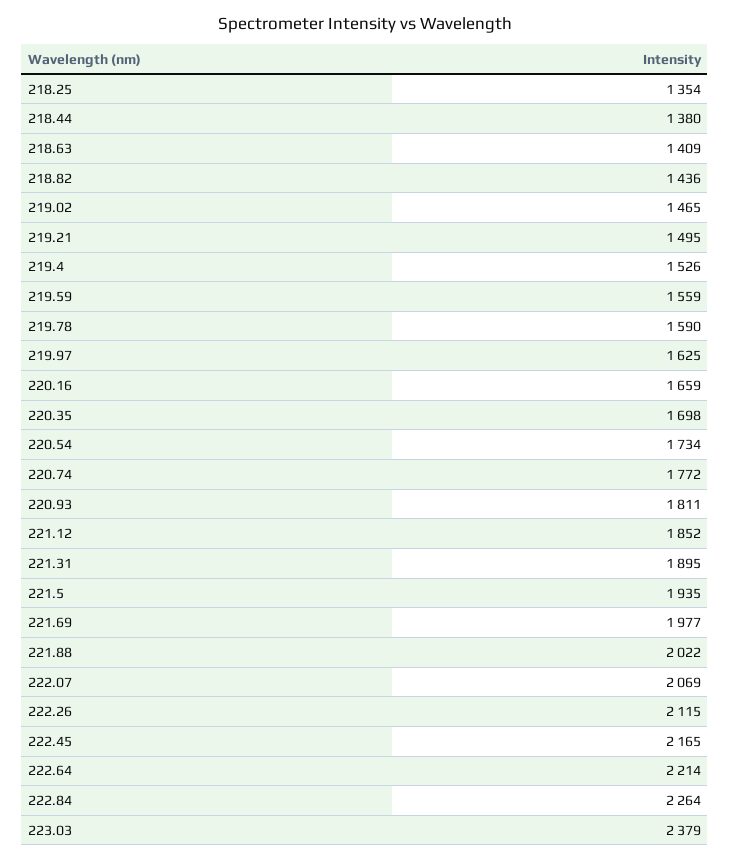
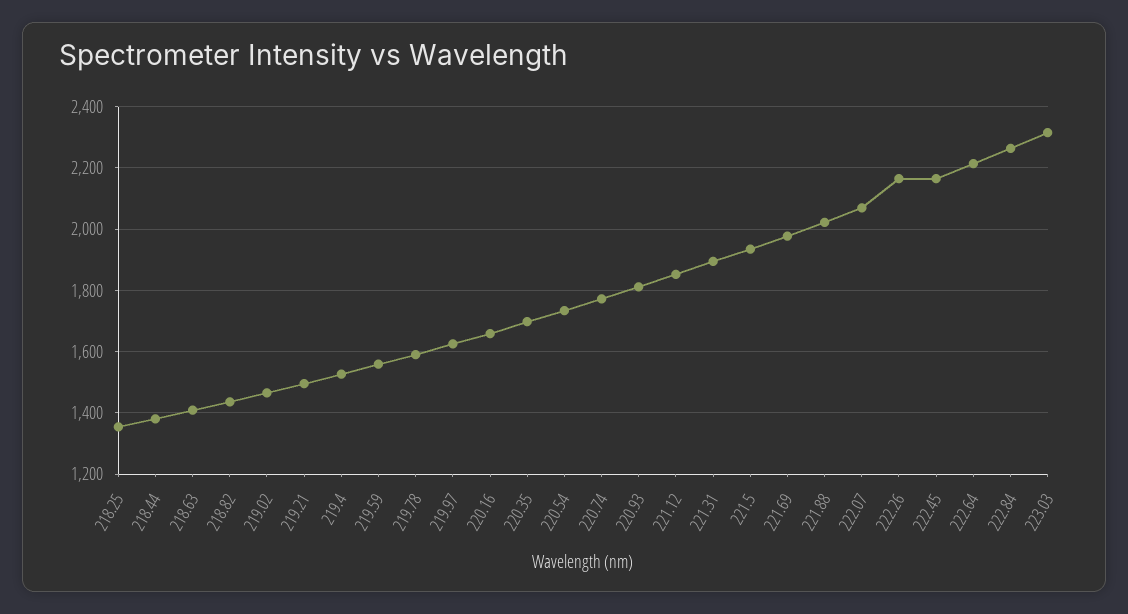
222.26: 2115 -> 2160
223.03: 2379 -> 2320

